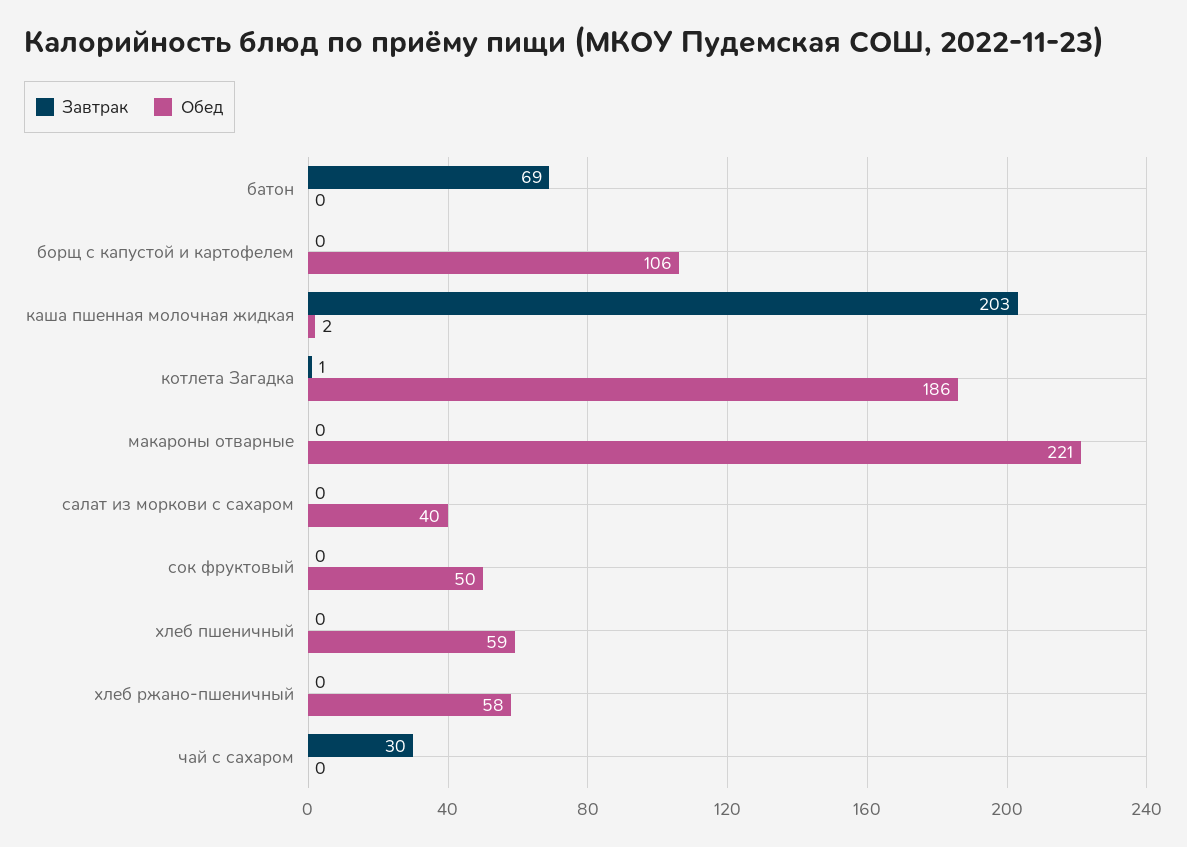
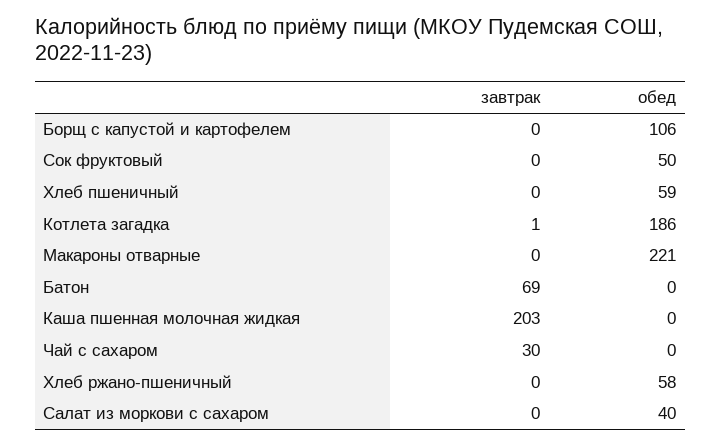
Обед, каша пшенная молочная жидкая: 2 -> 0

